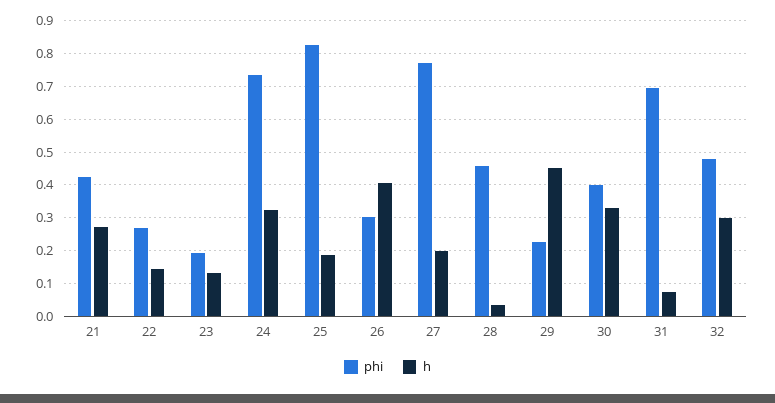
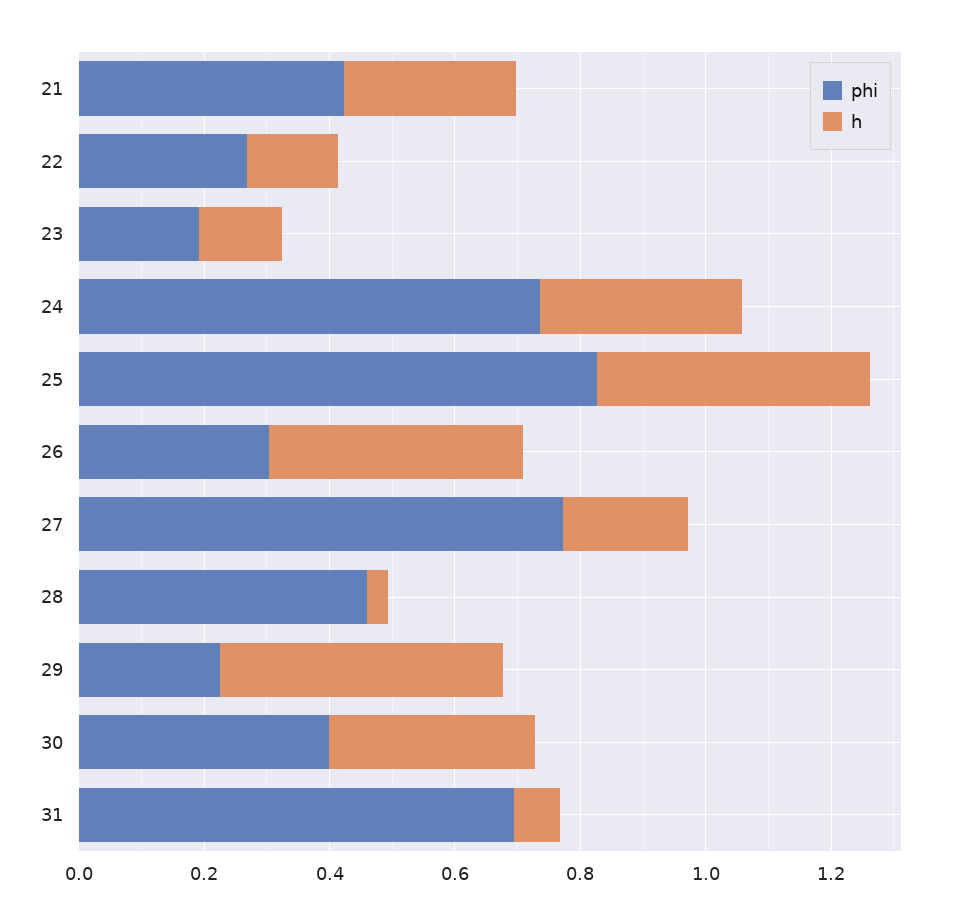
h, 25: 0.18 -> 0.45
phi, 32: 0.48 -> none
h, 32: 0.3 -> none

